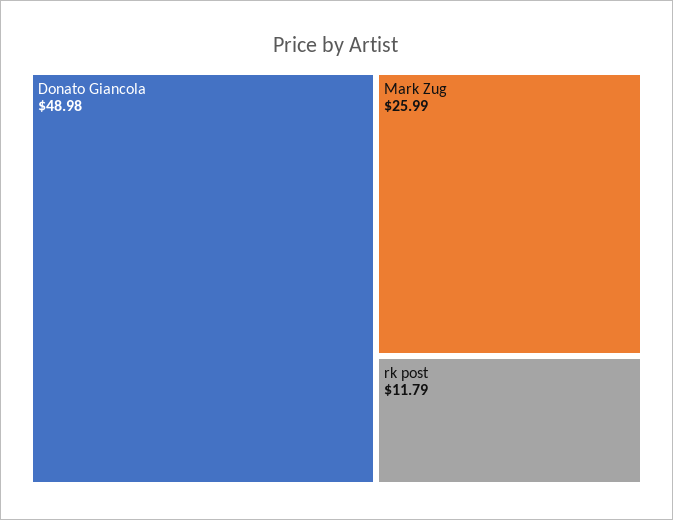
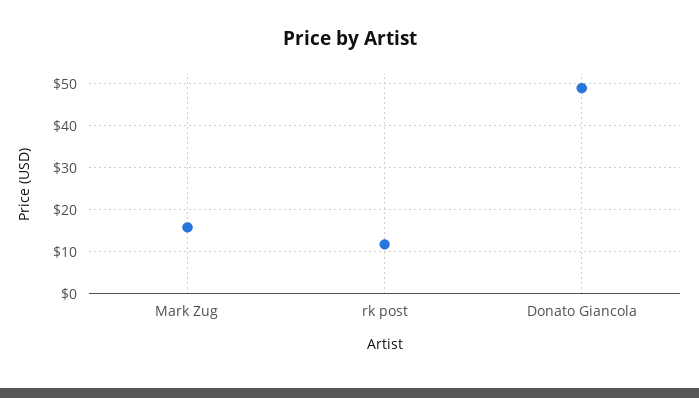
Mark Zug: 25.99 -> 16

